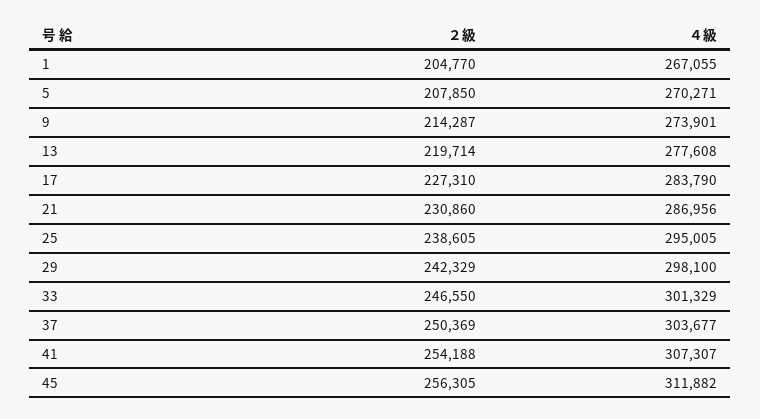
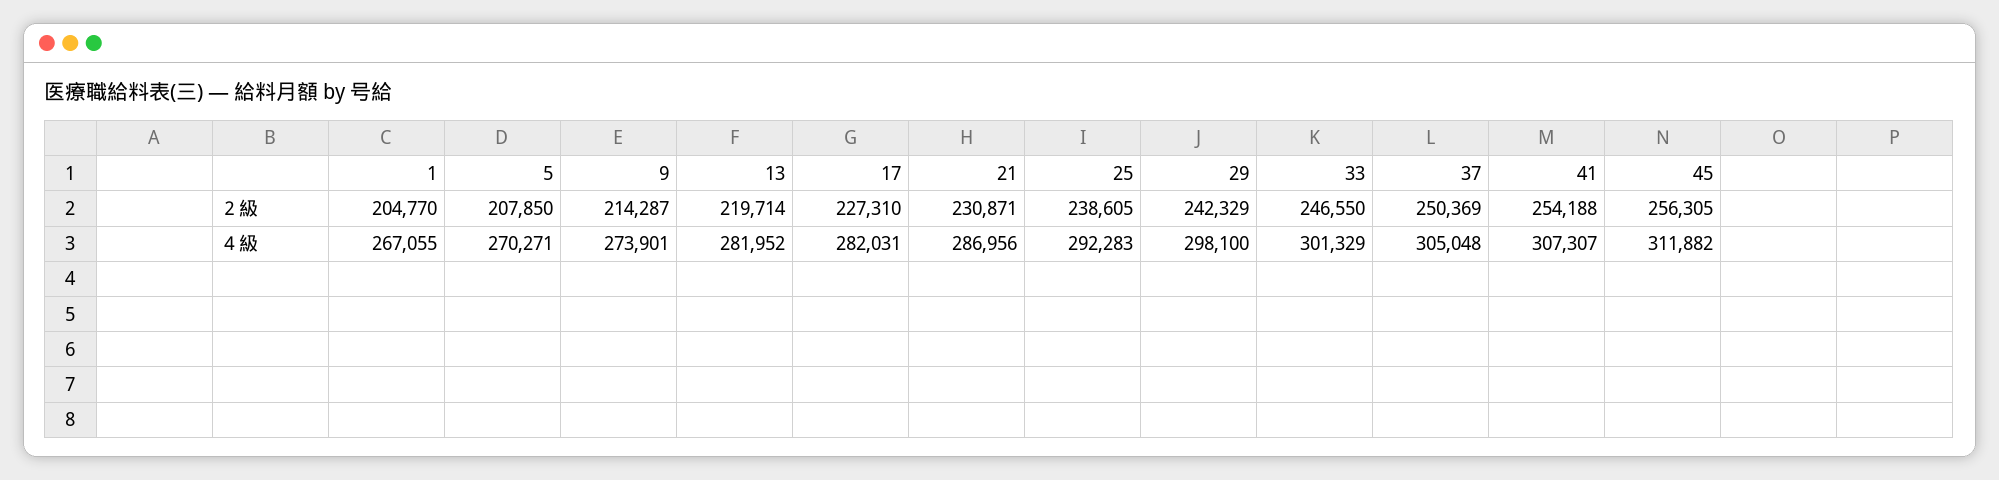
４級, 13: 277608 -> 281952
４級, 17: 283790 -> 282031
２級, 21: 230860 -> 230871
４級, 25: 295005 -> 292283
４級, 37: 303677 -> 305048

